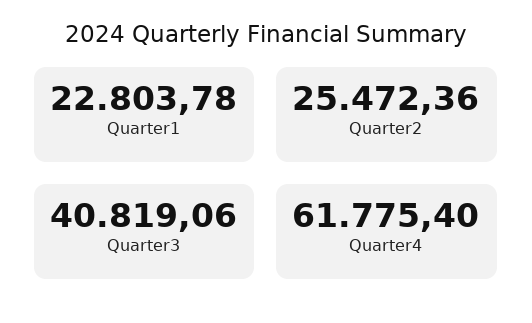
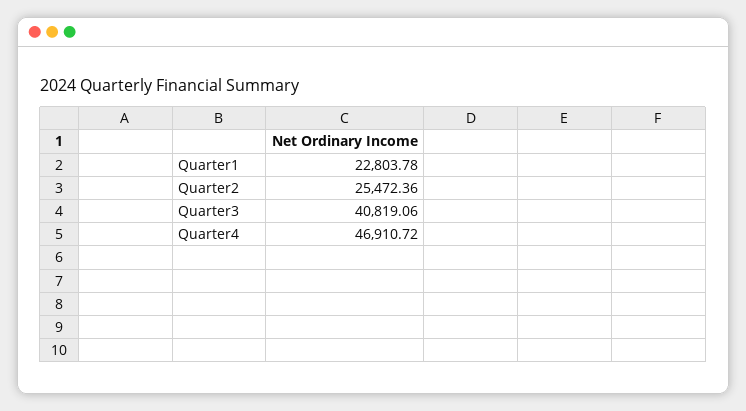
Quarter4: 61775.4 -> 46910.72

